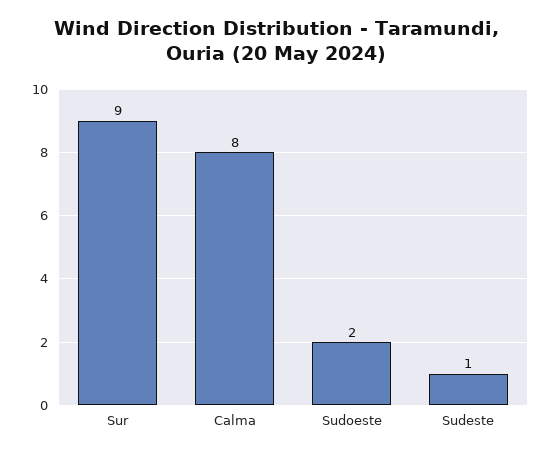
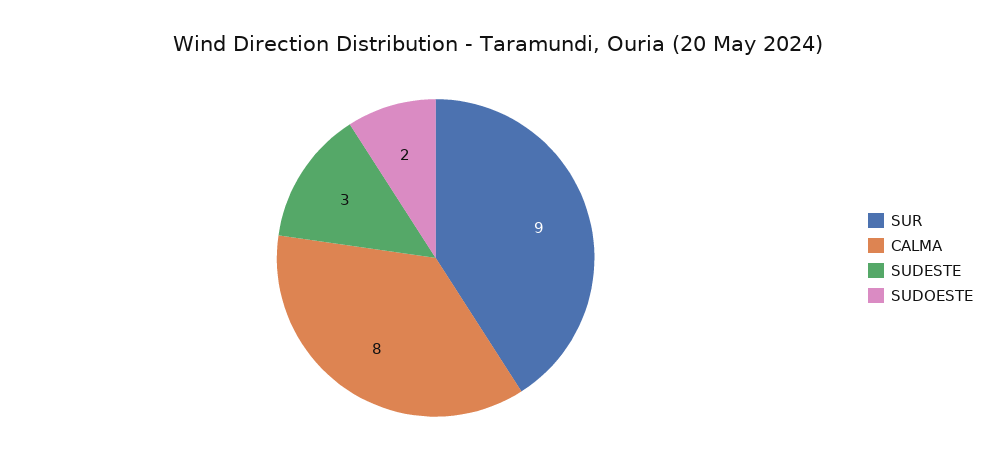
Sudeste: 1 -> 3

